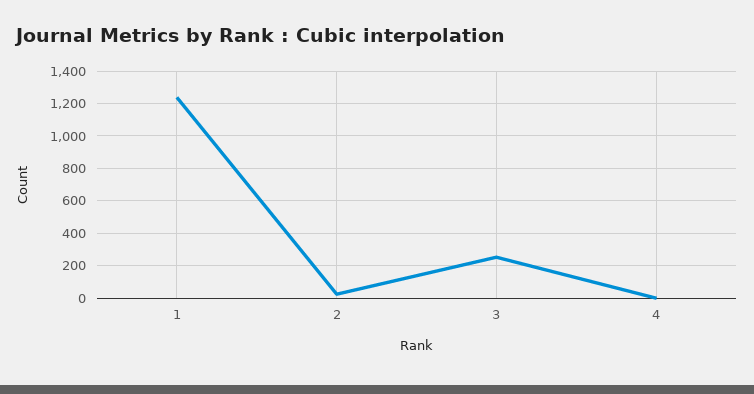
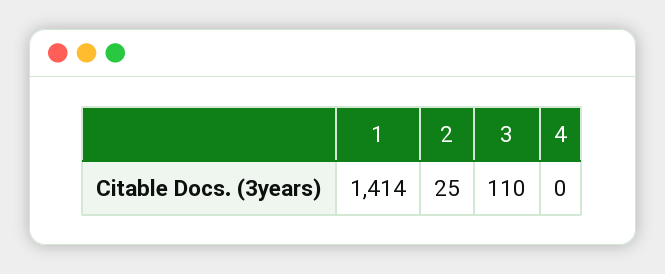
1: 1250 -> 1414
3: 250 -> 110

